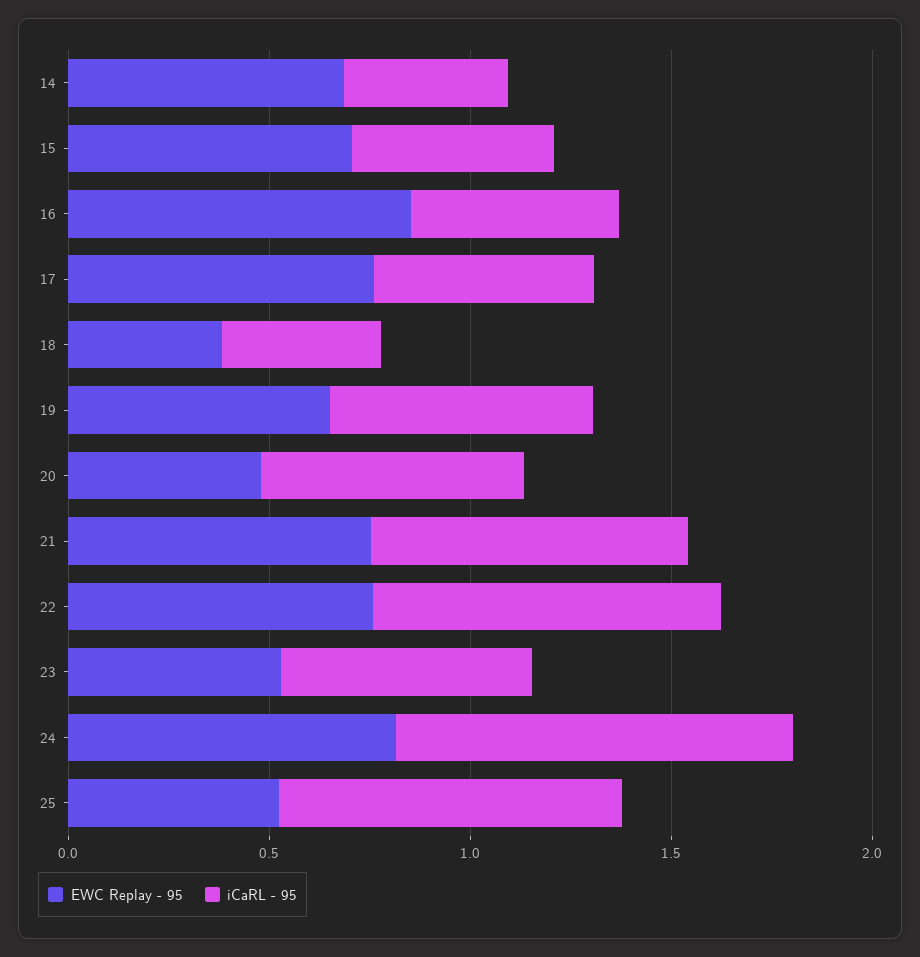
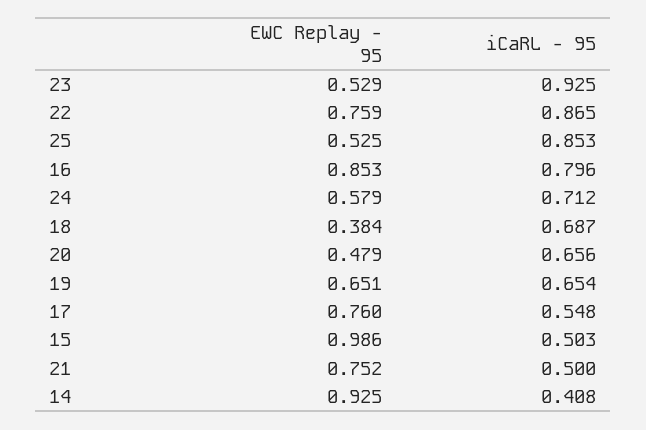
EWC Replay - 95, 14: 0.7 -> 0.925
EWC Replay - 95, 15: 0.7 -> 0.986
iCaRL - 95, 16: 0.5 -> 0.796
iCaRL - 95, 18: 0.4 -> 0.687
iCaRL - 95, 21: 0.8 -> 0.5
iCaRL - 95, 23: 0.6 -> 0.925
EWC Replay - 95, 24: 0.8 -> 0.579
iCaRL - 95, 24: 1 -> 0.712

